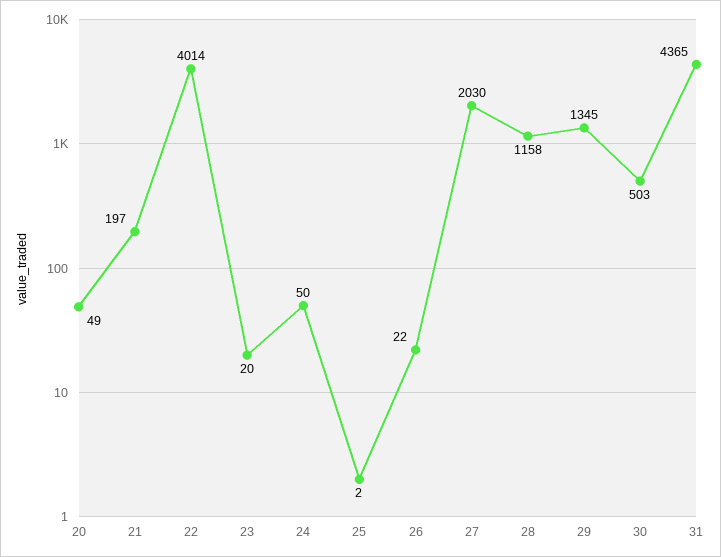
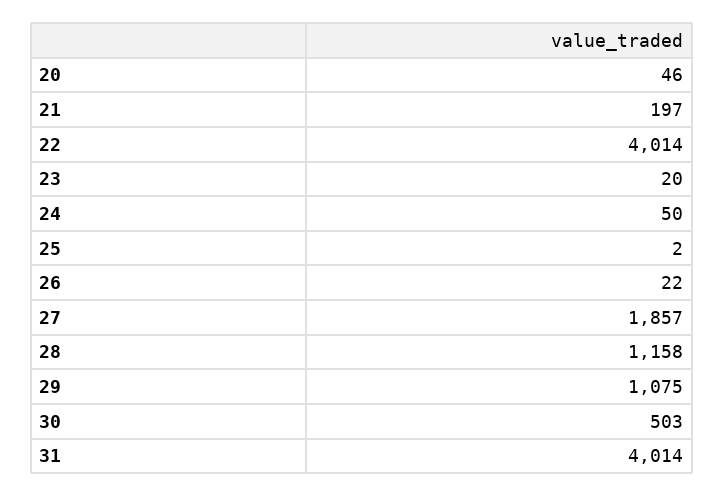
20: 49 -> 46
27: 2030 -> 1857
29: 1345 -> 1075
31: 4365 -> 4014

